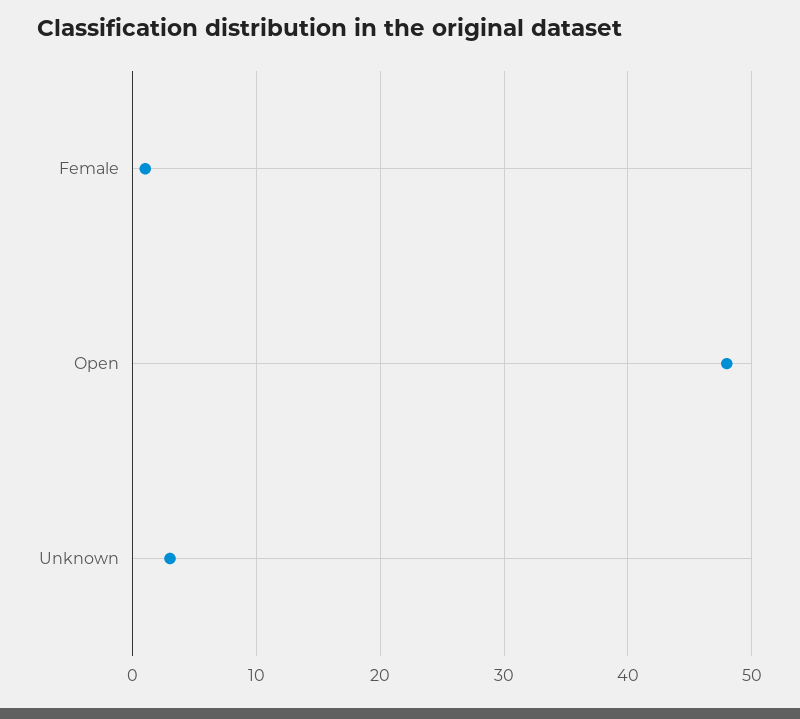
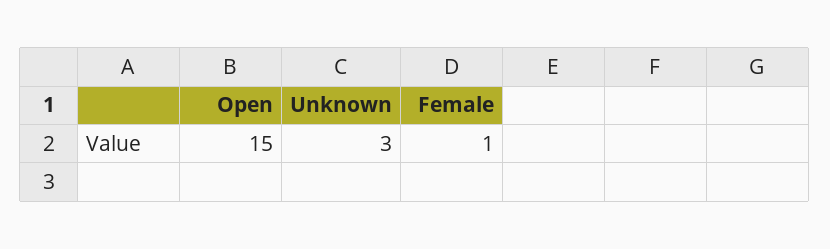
Open: 48 -> 15

